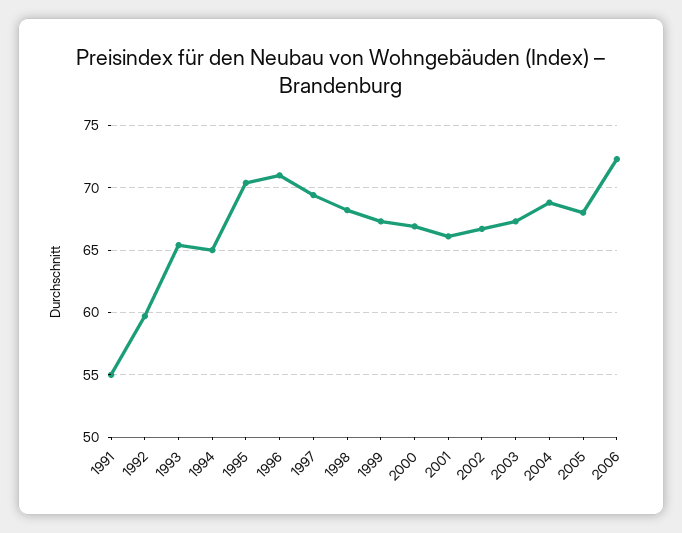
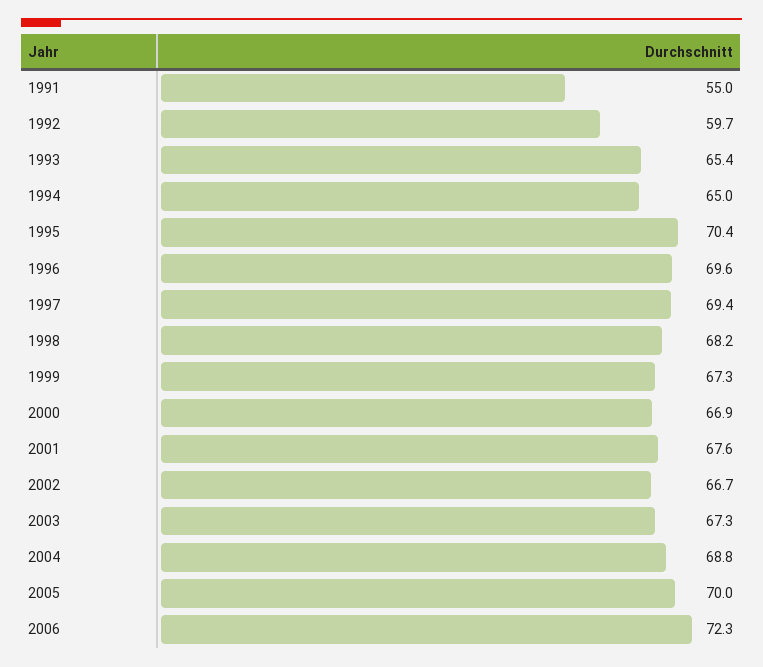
1996: 71 -> 69.6
2001: 66 -> 67.6
2005: 68 -> 70

